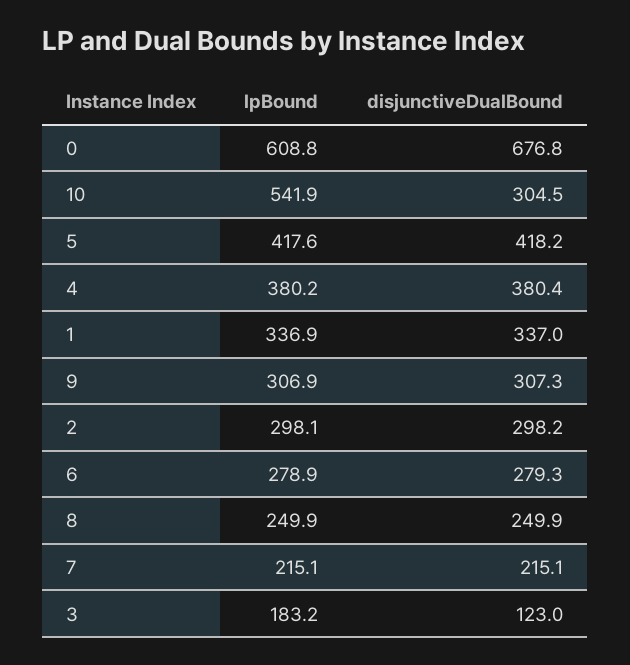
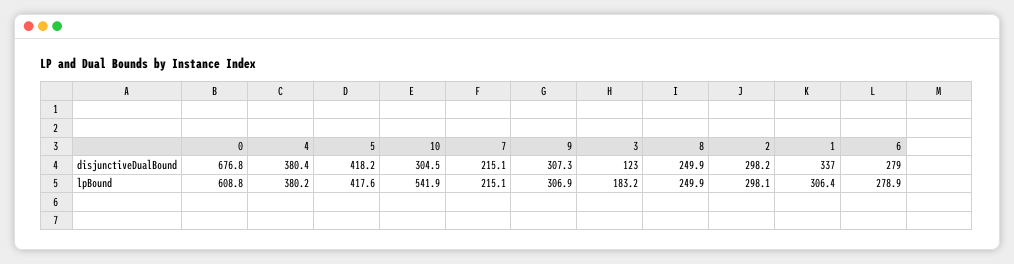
lpBound, 1: 336.9 -> 306.4
disjunctiveDualBound, 6: 279.3 -> 279

